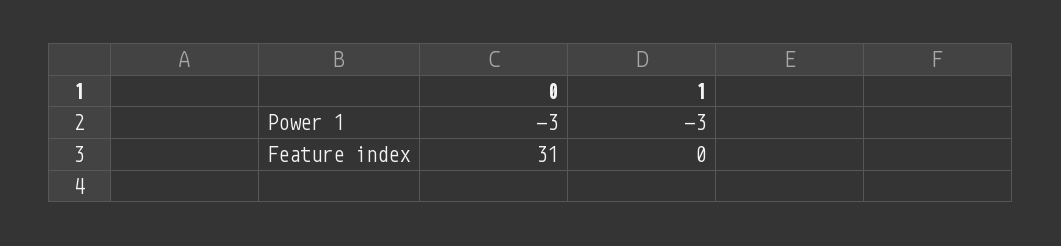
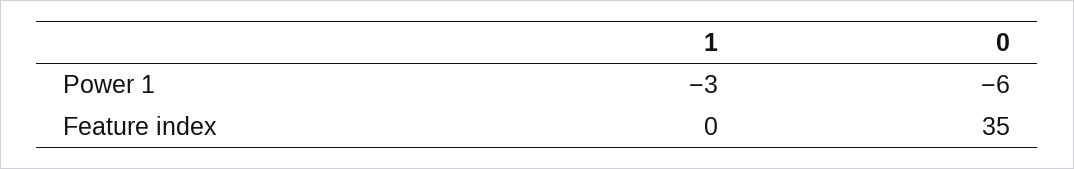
0, Power 1: -3 -> -6
0, Feature index: 31 -> 35

